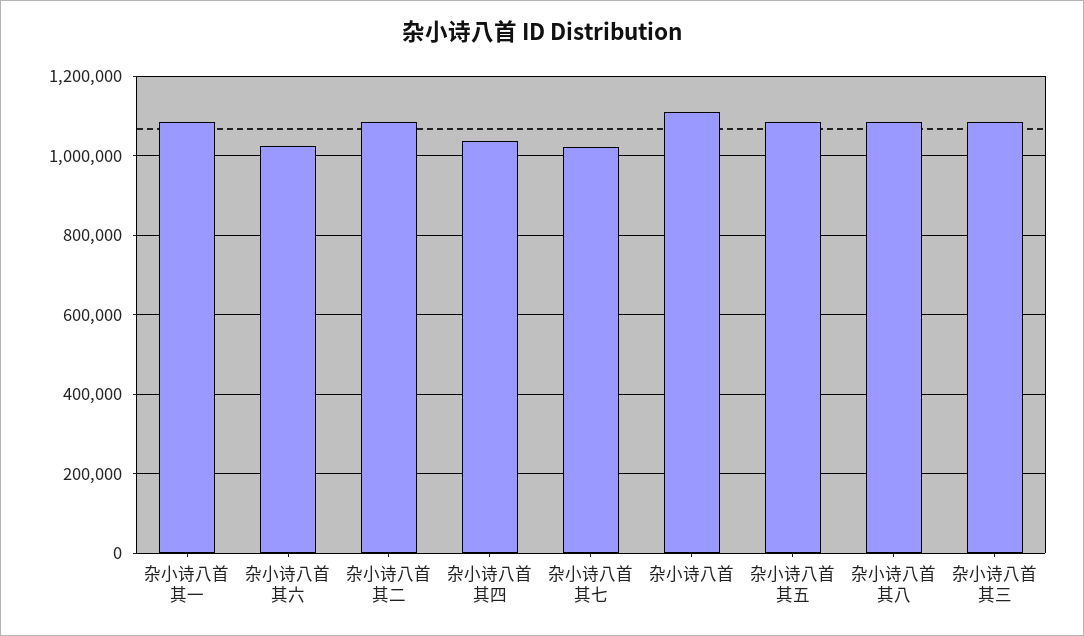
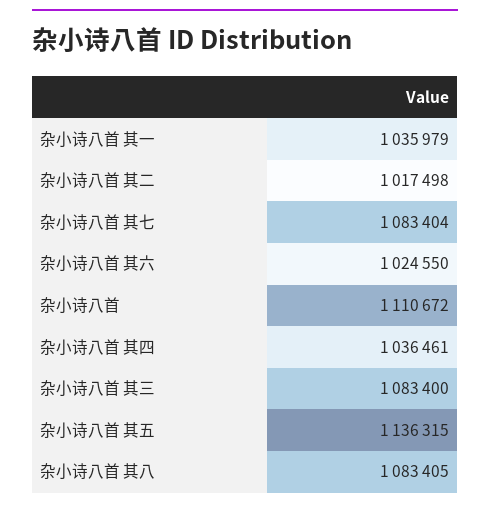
杂小诗八首 其一: 1080000 -> 1035979
杂小诗八首 其二: 1080000 -> 1017498
杂小诗八首 其七: 1020000 -> 1083404
杂小诗八首 其五: 1080000 -> 1136315

